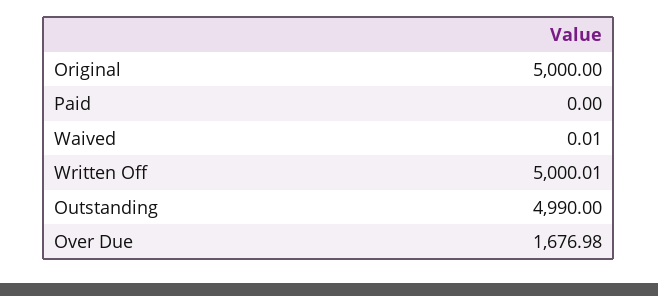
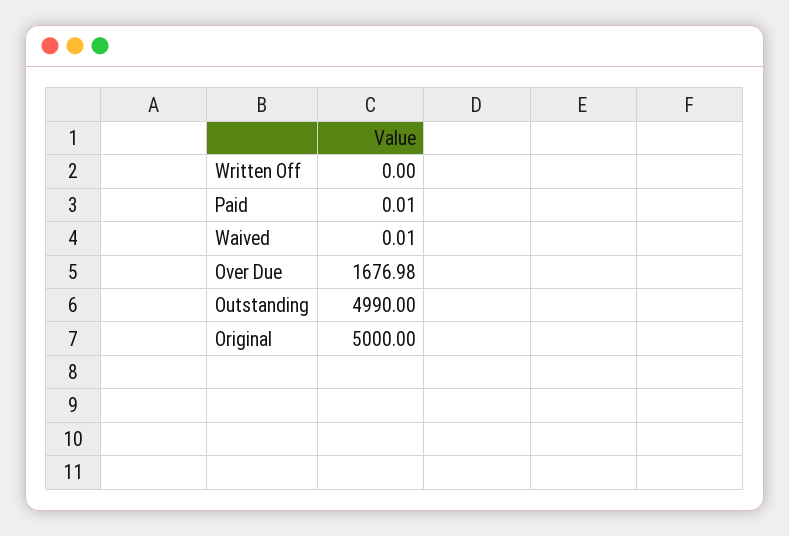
Paid: 0 -> 0.01
Written Off: 5000.01 -> 0

